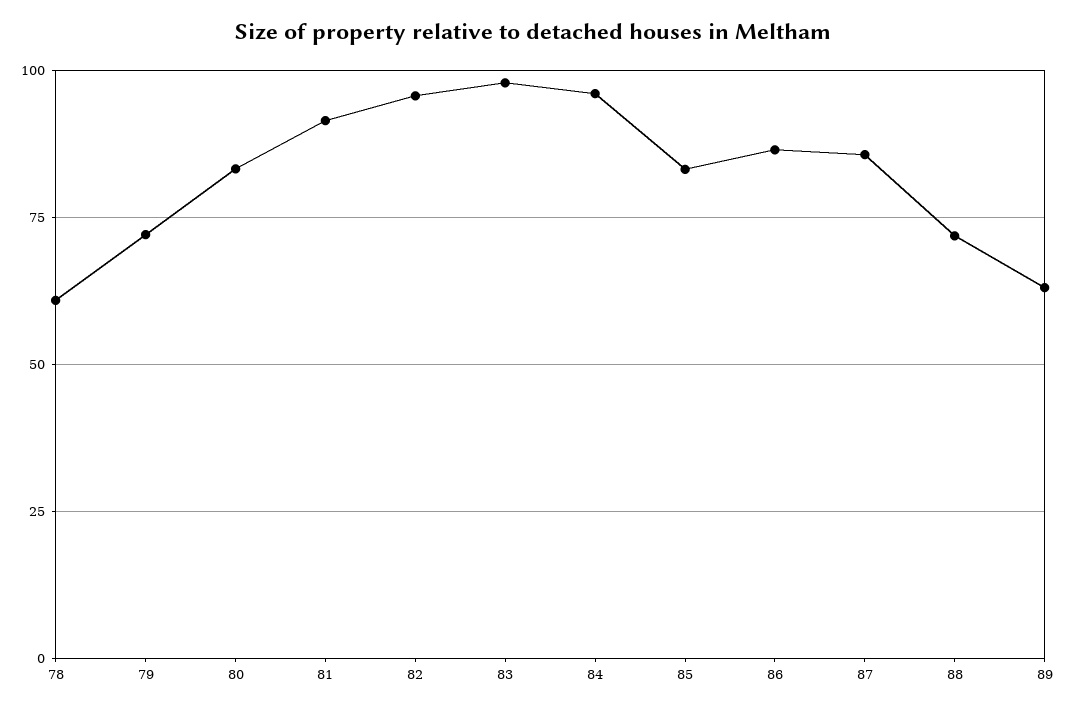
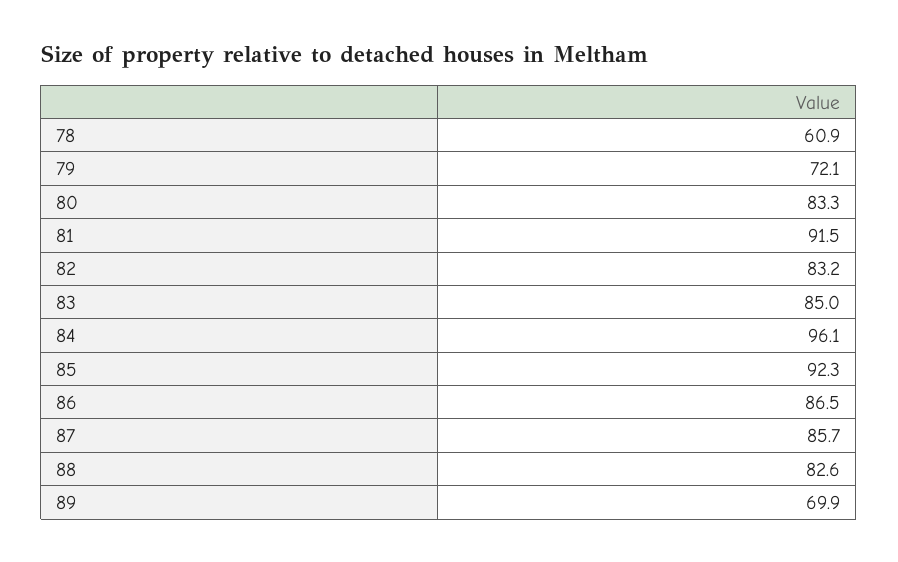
82: 95 -> 83.2
83: 97.5 -> 85
85: 82.5 -> 92.3
88: 72.5 -> 82.6
89: 62.5 -> 69.9

